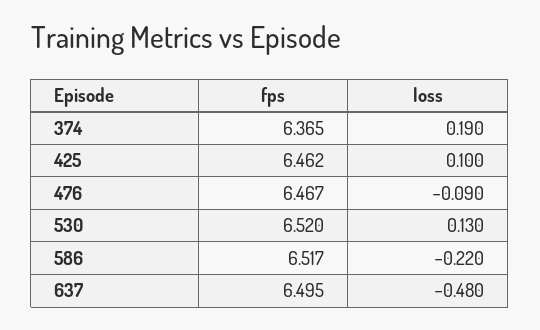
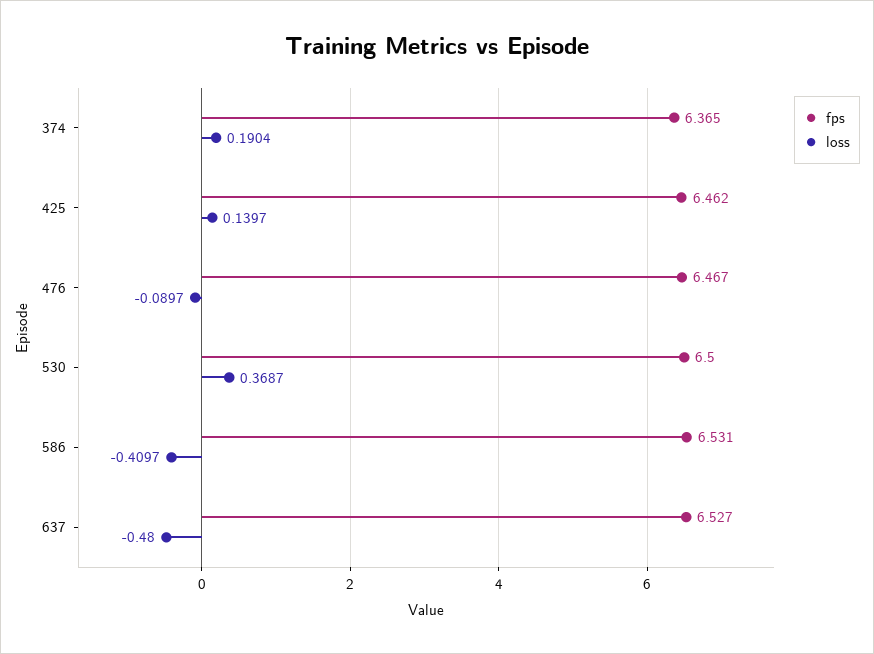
loss, 425: 0.1 -> 0.1397
fps, 530: 6.52 -> 6.5
loss, 530: 0.13 -> 0.3687
fps, 586: 6.517 -> 6.531
loss, 586: -0.22 -> -0.4097
fps, 637: 6.495 -> 6.527

